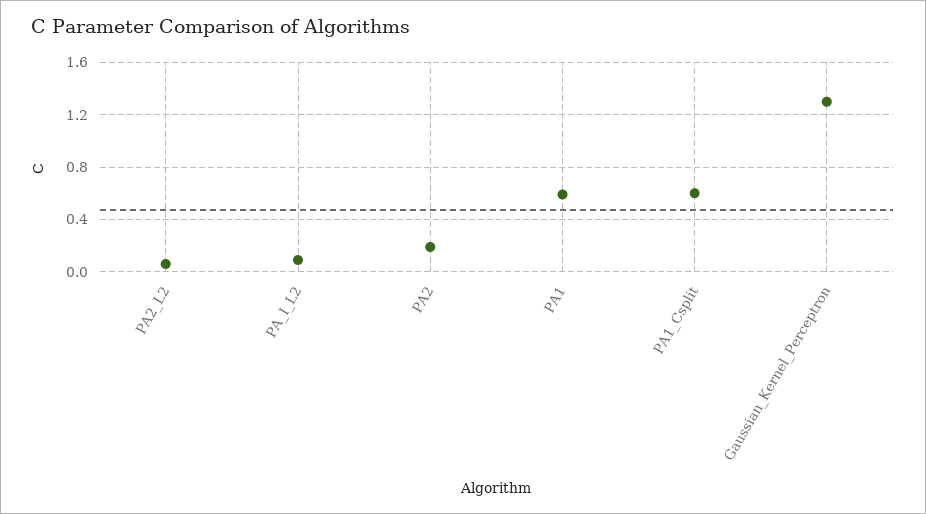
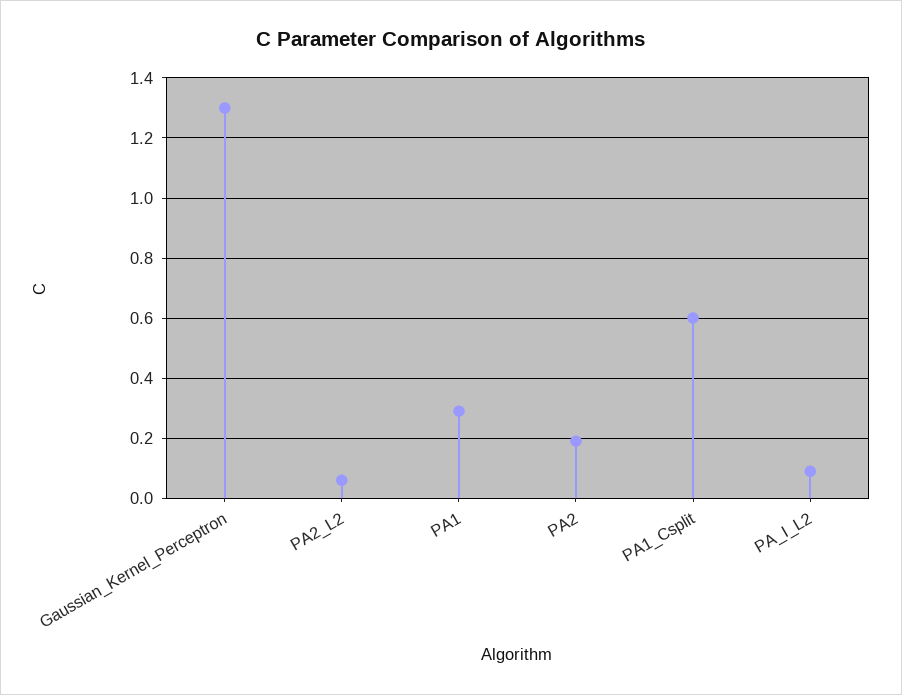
PA1: 0.6 -> 0.3

